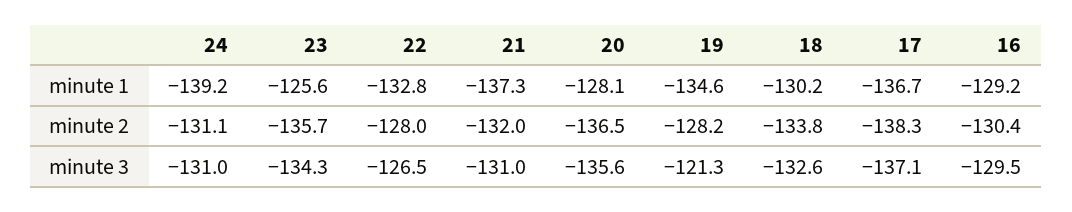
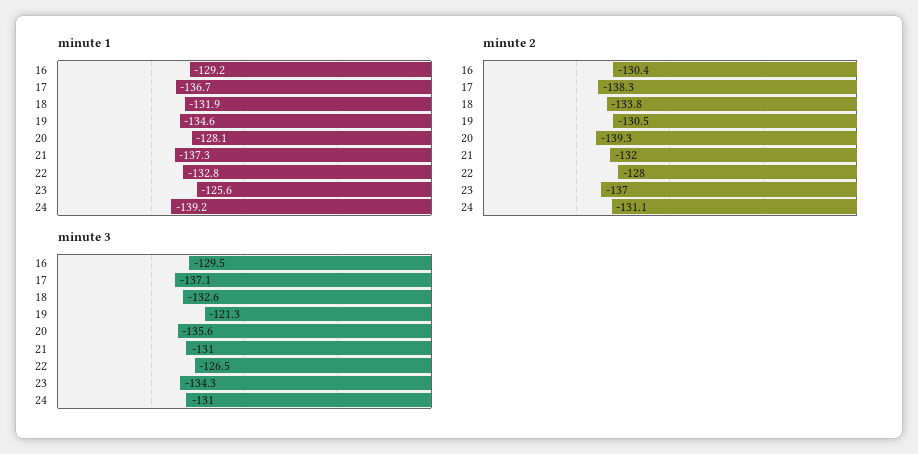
minute 1, 18: -130.2 -> -131.9
minute 2, 23: -135.7 -> -137
minute 2, 20: -136.5 -> -139.3
minute 2, 19: -128.2 -> -130.5

